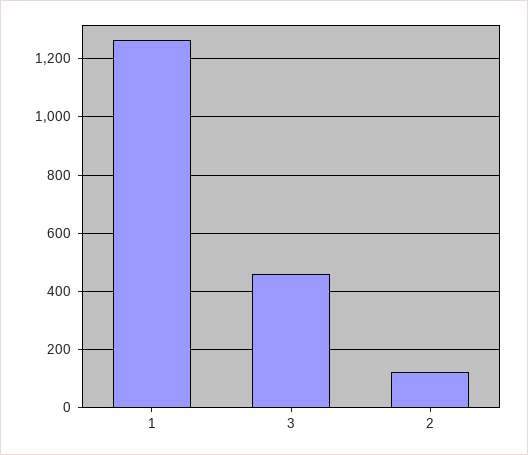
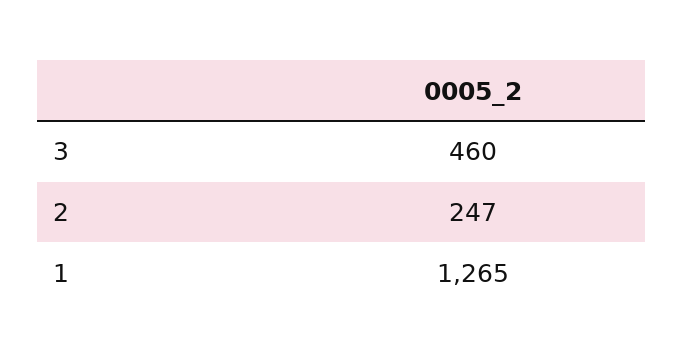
2: 125 -> 247

